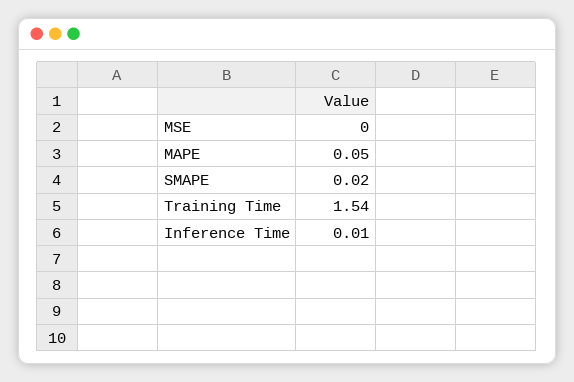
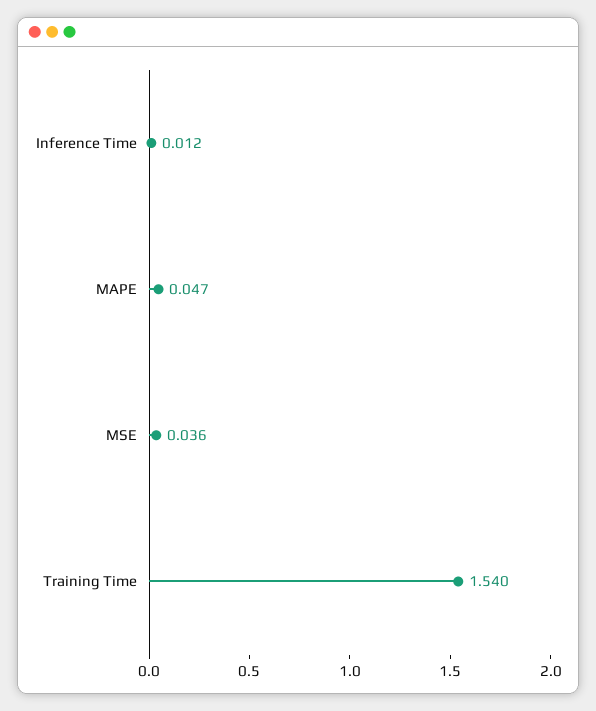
MSE: 0 -> 0.036
SMAPE: 0.02 -> none

